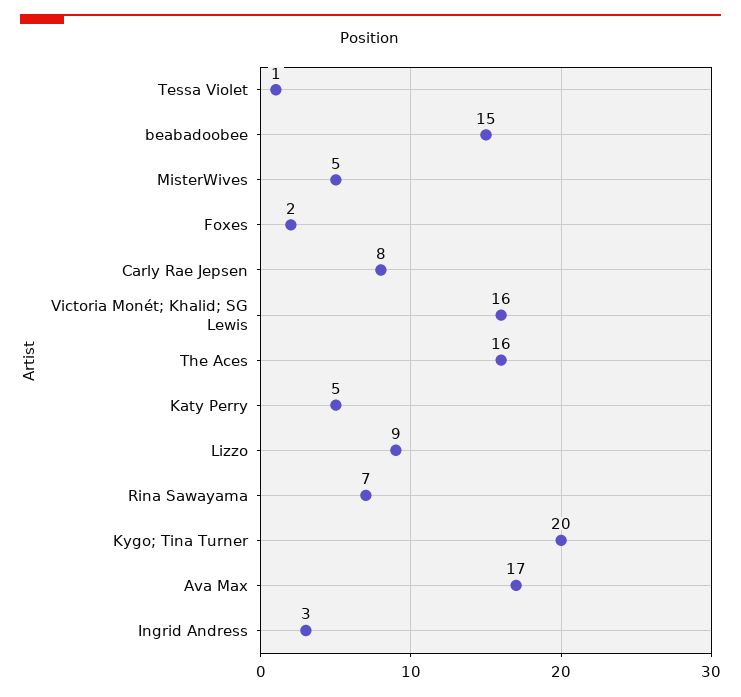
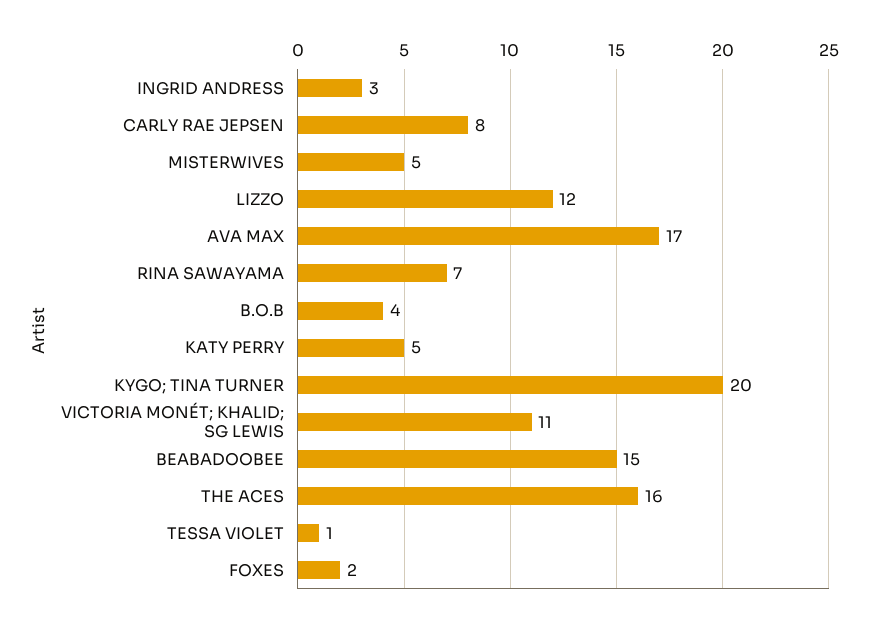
Victoria Monét; Khalid; SG Lewis: 16 -> 11
Lizzo: 9 -> 12
B.O.B: none -> 4

